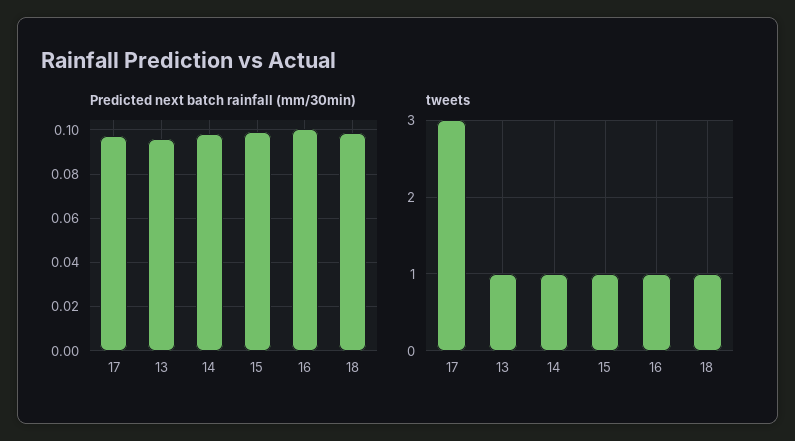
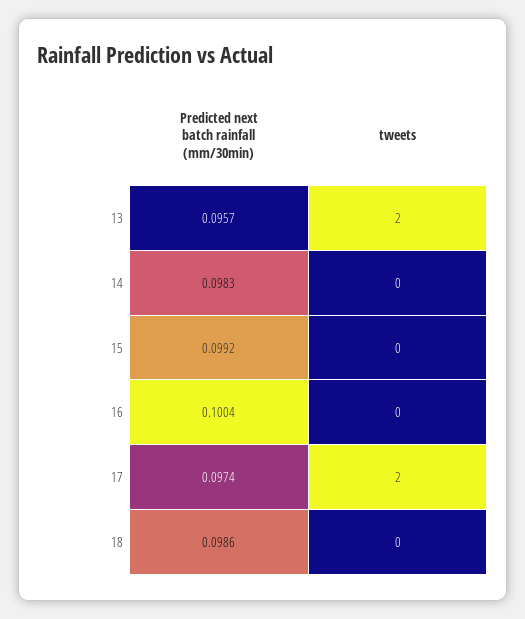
tweets, 17: 3 -> 2
tweets, 13: 1 -> 2
tweets, 14: 1 -> 0
tweets, 15: 1 -> 0
tweets, 16: 1 -> 0
tweets, 18: 1 -> 0

